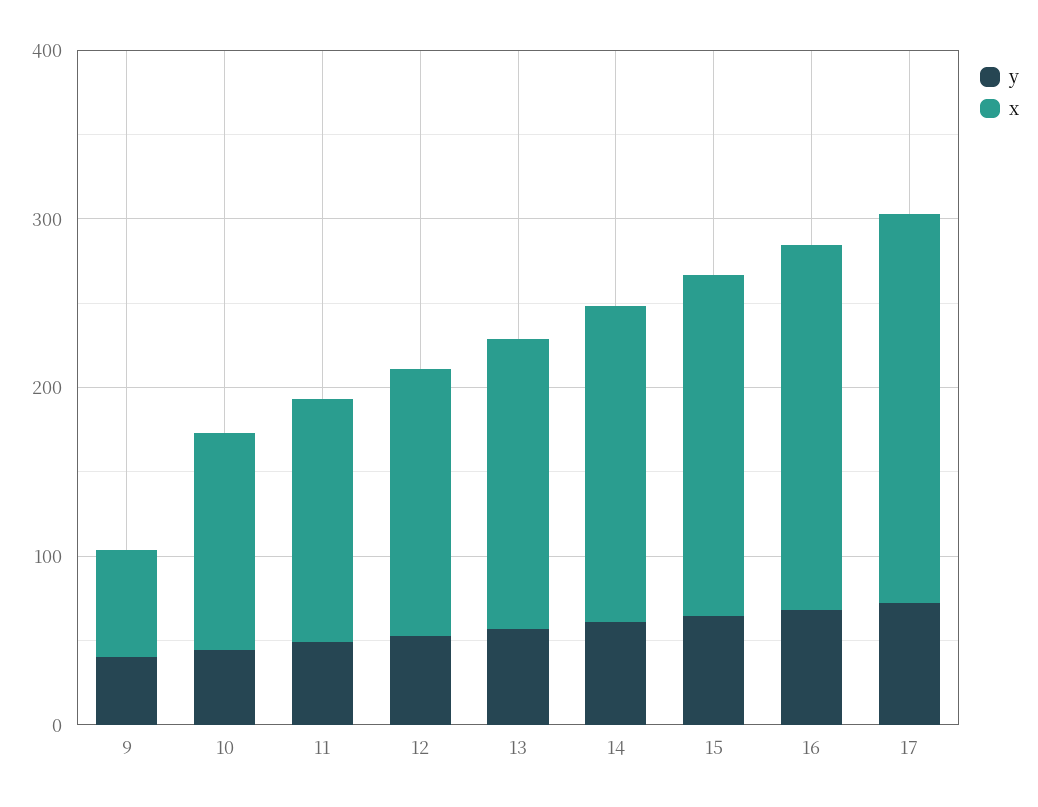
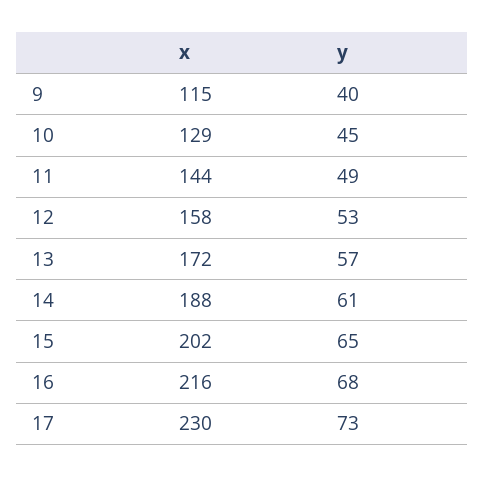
x, 9: 60 -> 115

